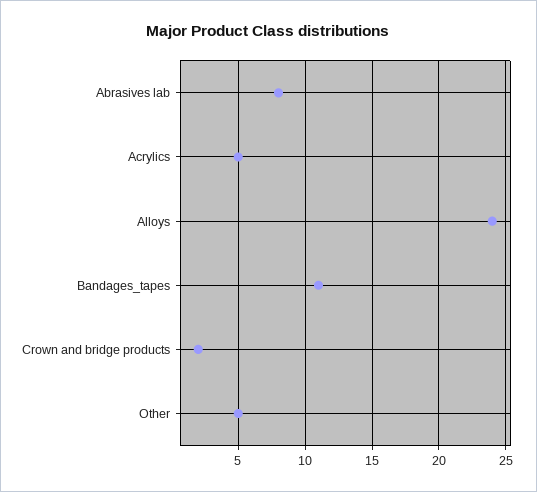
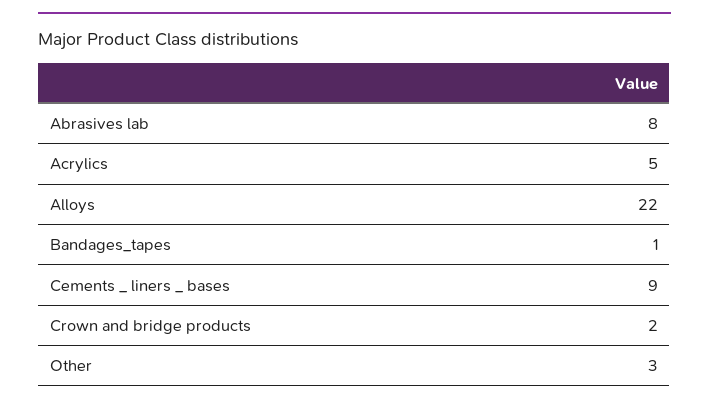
Alloys: 24 -> 22
Bandages_tapes: 11 -> 1
Other: 5 -> 3
Cements _ liners _ bases: none -> 9

